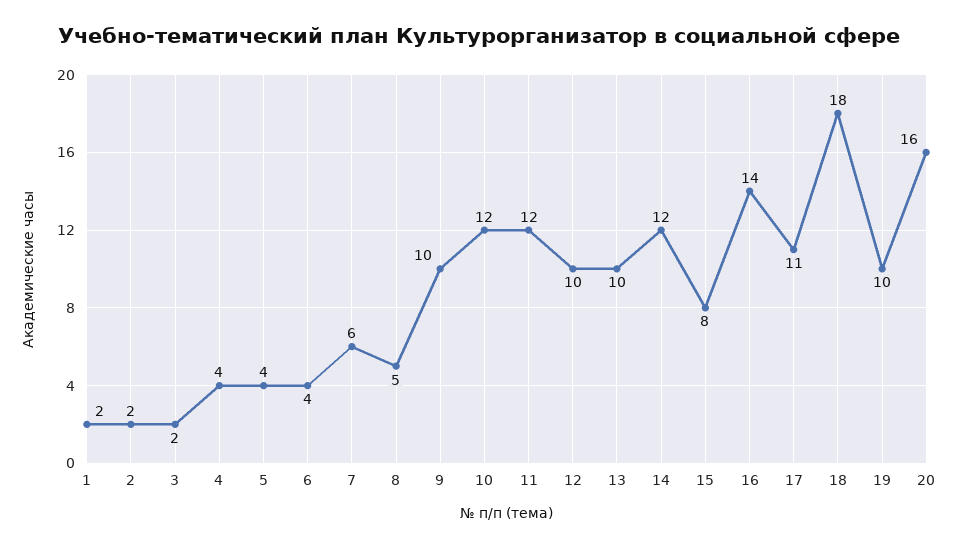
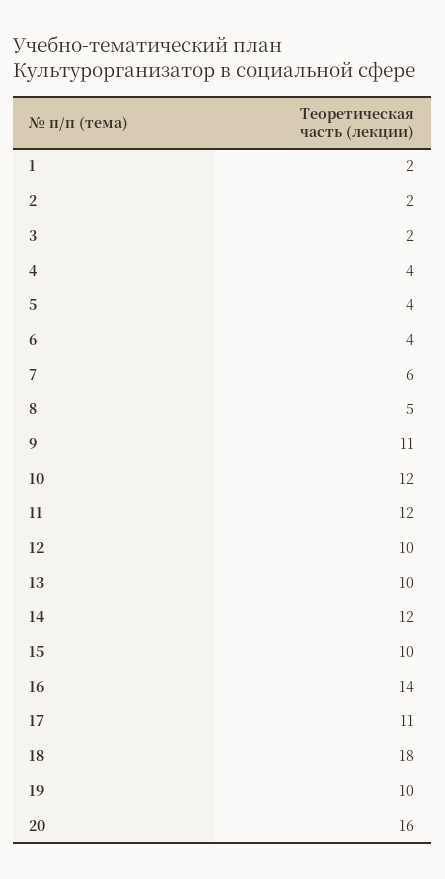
9: 10 -> 11
15: 8 -> 10

